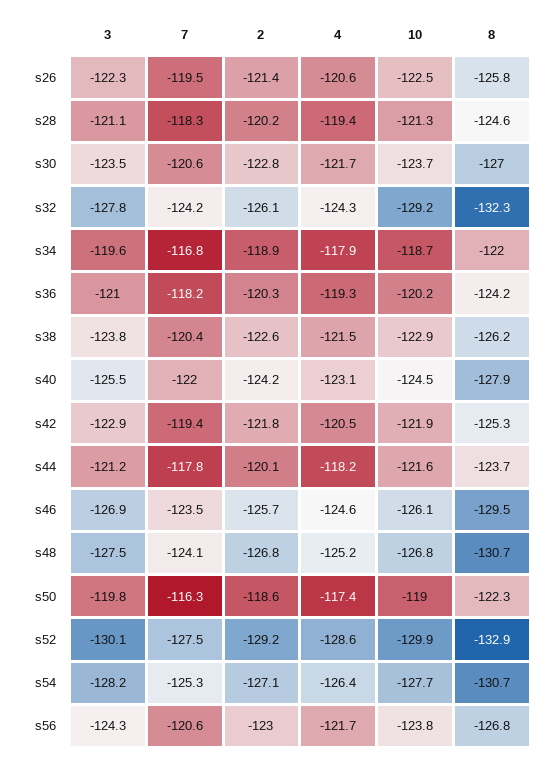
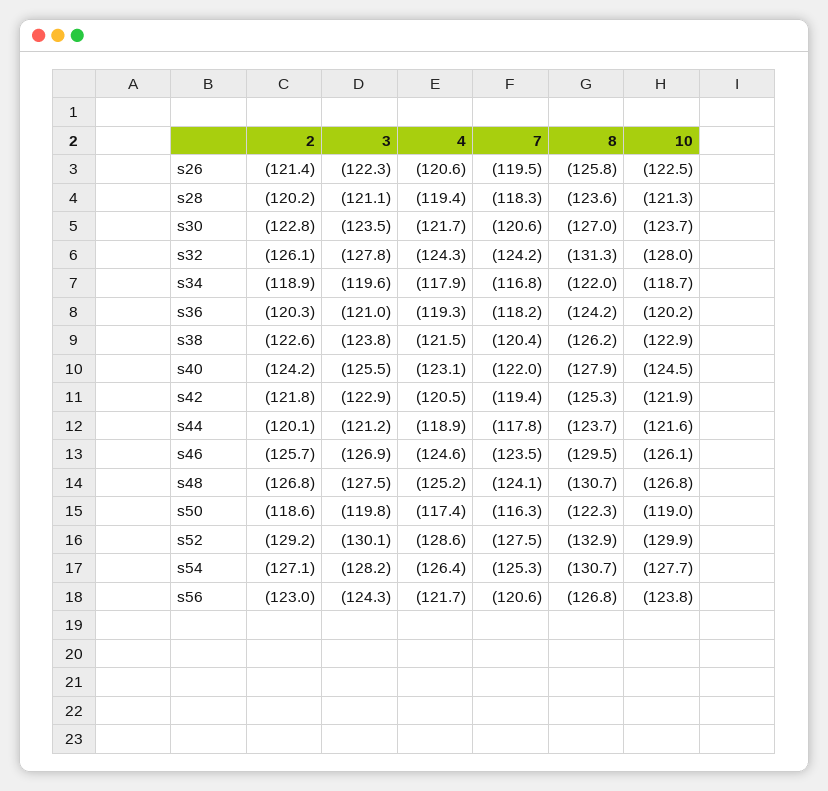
8, s28: -124.6 -> -123.6
10, s32: -129.2 -> -128
8, s32: -132.3 -> -131.3
4, s44: -118.2 -> -118.9

